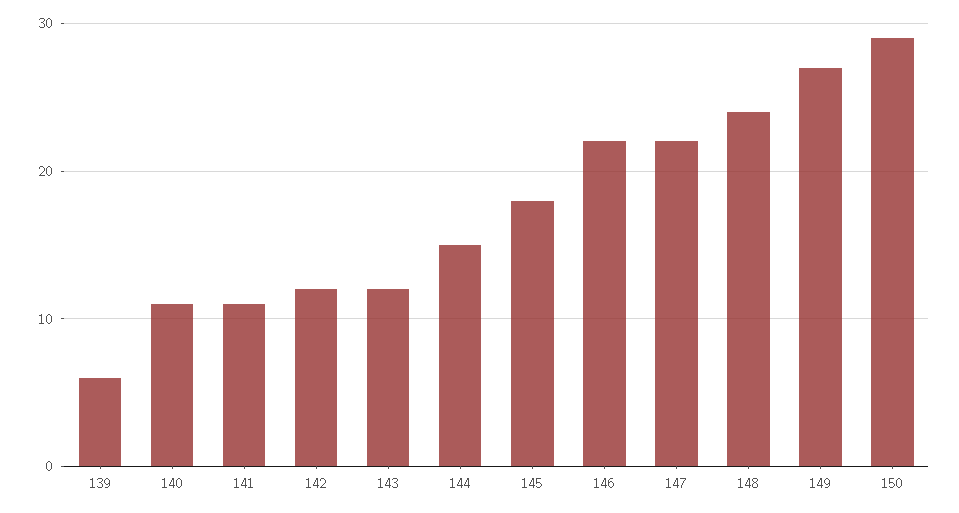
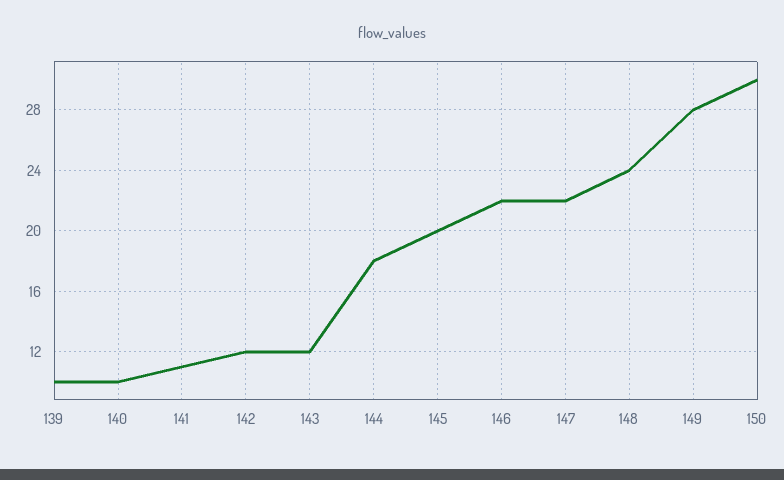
139: 6 -> 10
140: 11 -> 10
144: 15 -> 18
145: 18 -> 20
149: 27 -> 28
150: 29 -> 30

